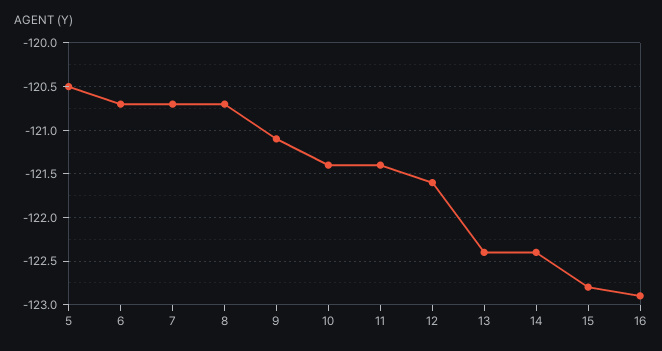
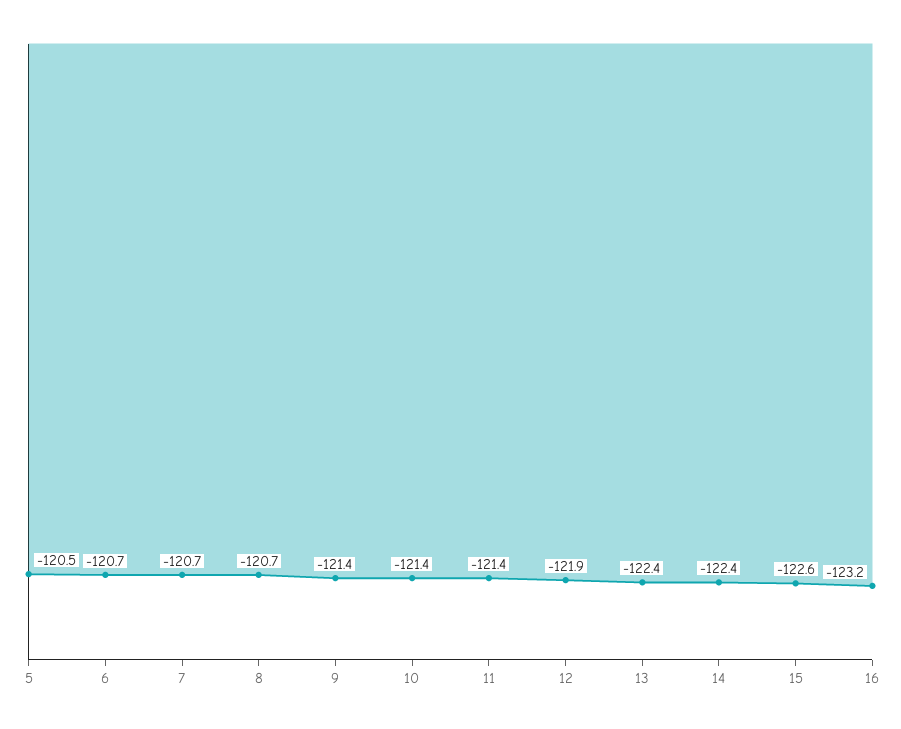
9: -121.1 -> -121.4
12: -121.6 -> -121.9
15: -122.8 -> -122.6
16: -122.9 -> -123.2

